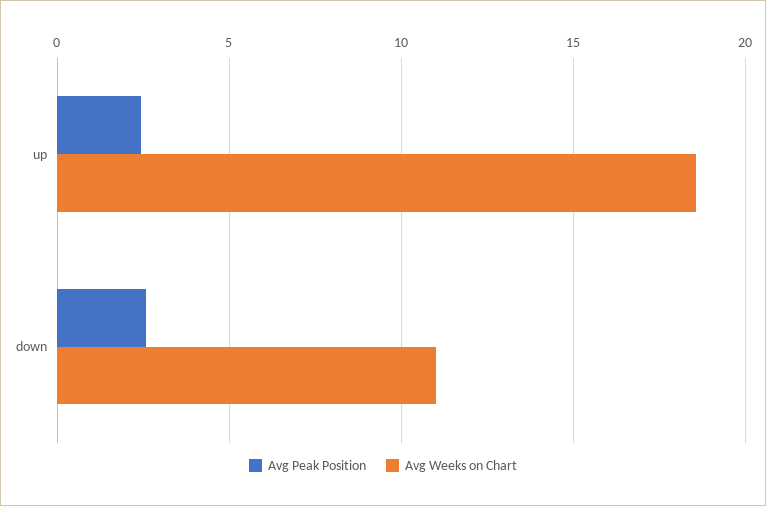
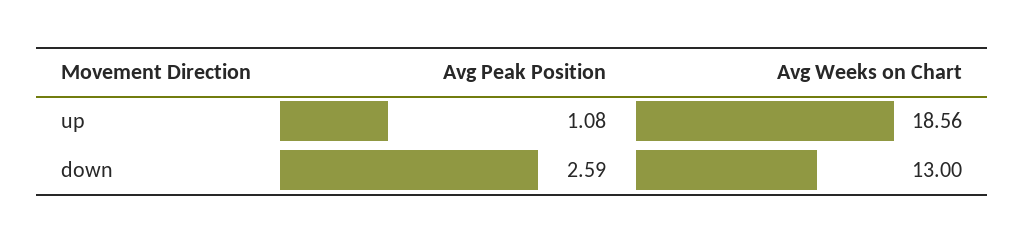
Avg Peak Position, up: 2.5 -> 1.08
Avg Weeks on Chart, down: 11 -> 13

